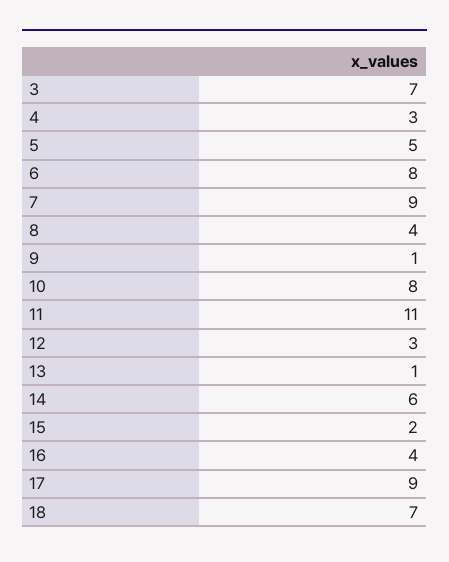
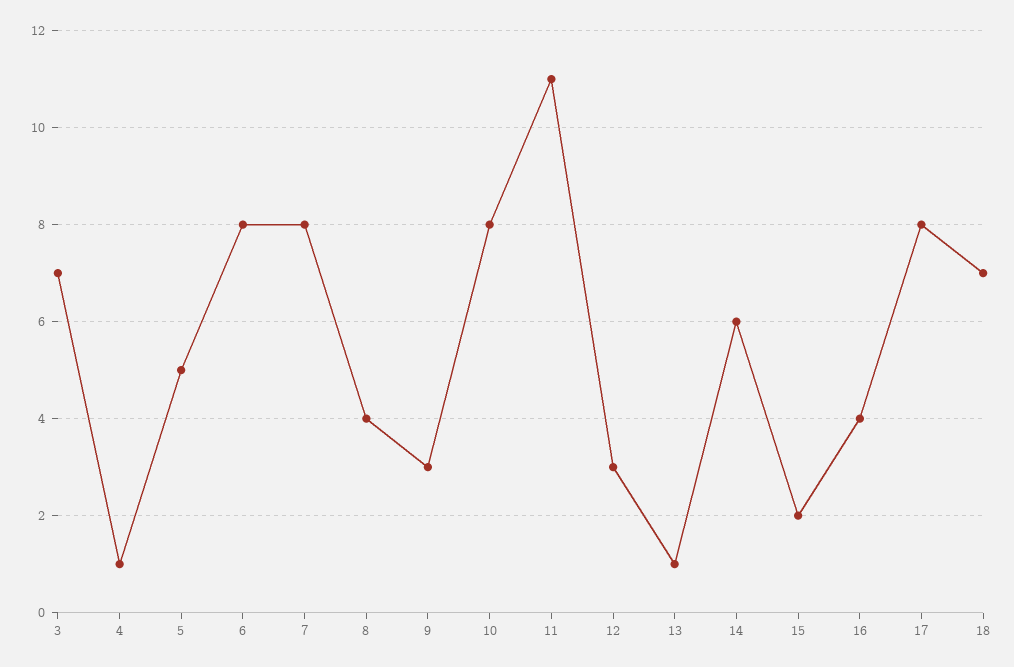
4: 3 -> 1
7: 9 -> 8
9: 1 -> 3
17: 9 -> 8

